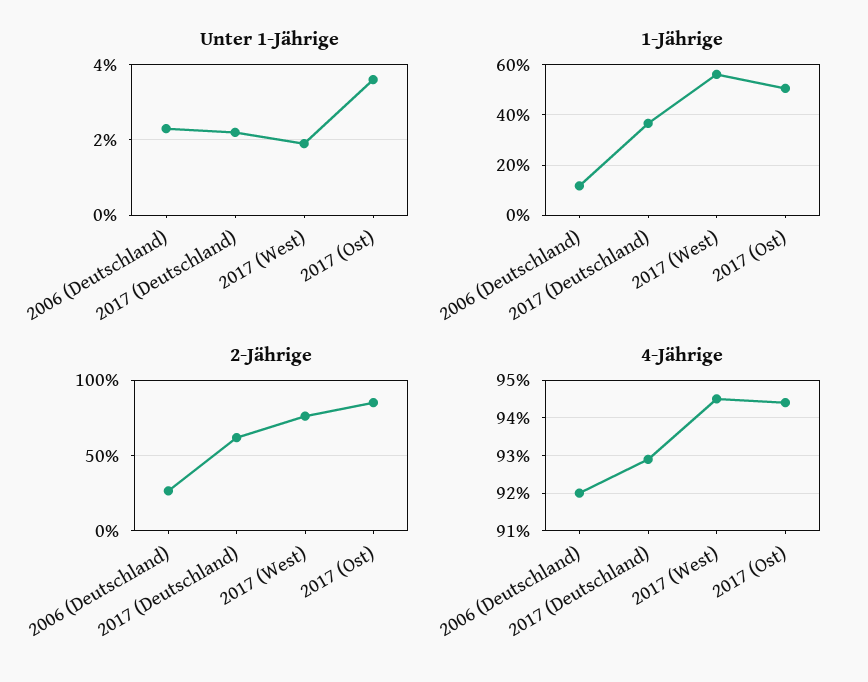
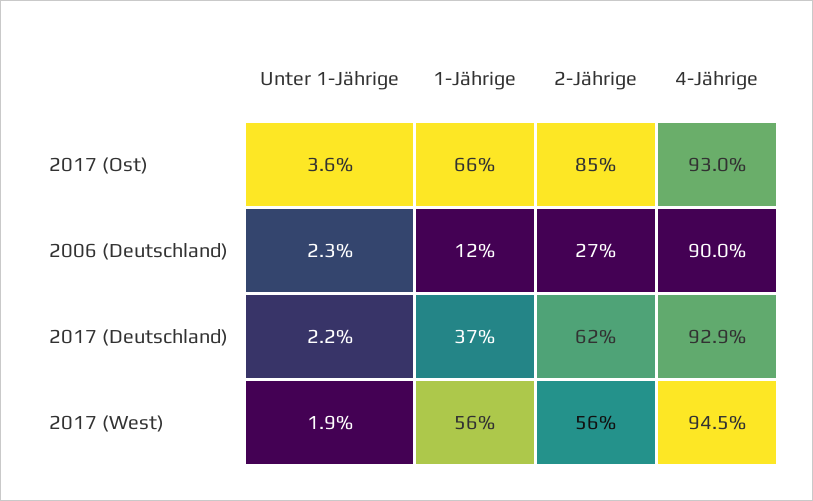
1-Jährige, 2017 (Ost): 50 -> 66
2-Jährige, 2017 (West): 75 -> 56
4-Jährige, 2006 (Deutschland): 92 -> 90
4-Jährige, 2017 (Ost): 94.5 -> 93

